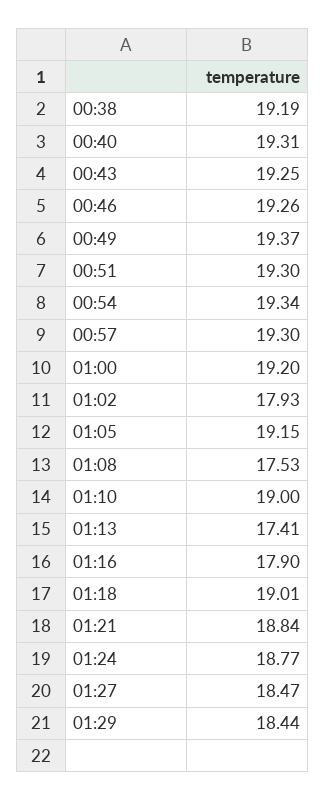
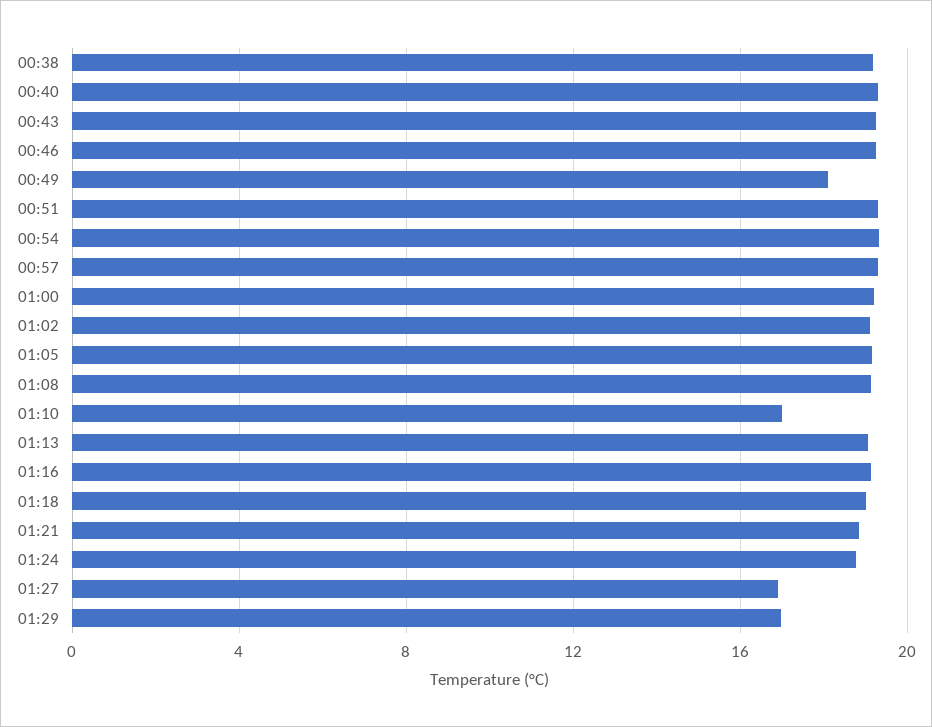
00:49: 19.37 -> 18
01:02: 17.93 -> 19
01:08: 17.53 -> 19
01:10: 19 -> 17
01:13: 17.41 -> 19
01:16: 17.9 -> 19
01:27: 18.47 -> 17
01:29: 18.44 -> 17

